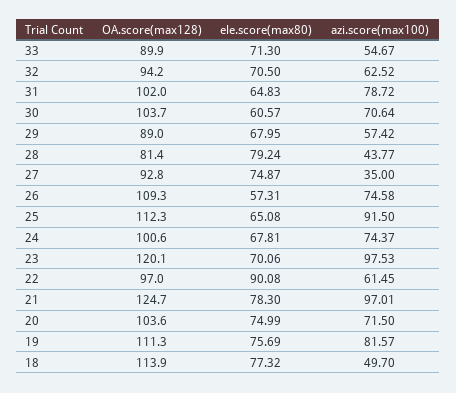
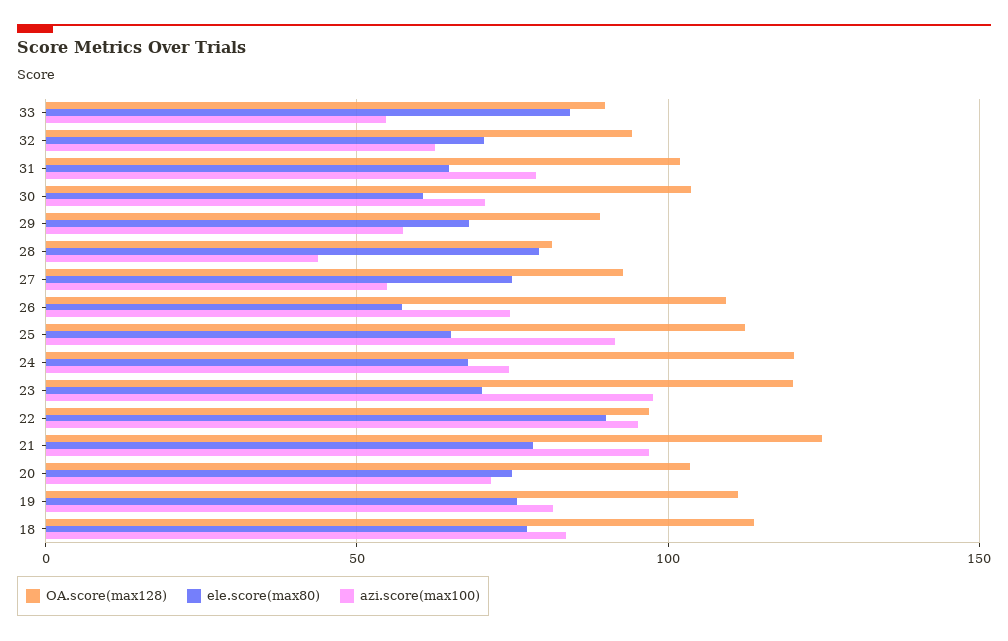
ele.score(max80), 33: 71.3 -> 85
azi.score(max100), 27: 35 -> 55
OA.score(max128), 24: 100.6 -> 120
azi.score(max100), 22: 61.45 -> 95
azi.score(max100), 18: 49.7 -> 85

